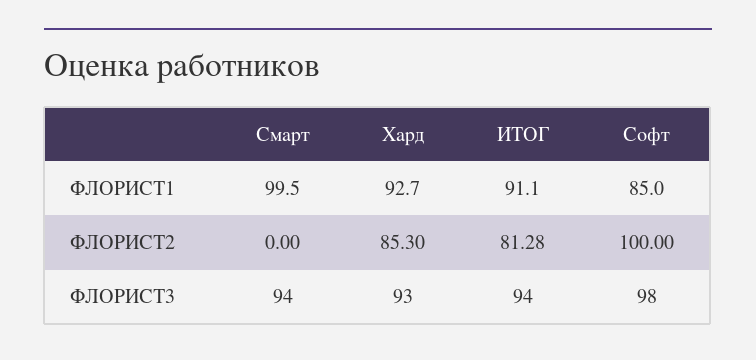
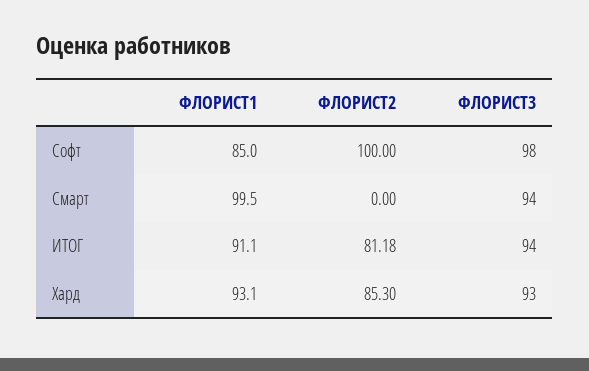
Хард, ФЛОРИСТ1: 92.7 -> 93.1
ИТОГ, ФЛОРИСТ2: 81.28 -> 81.18

